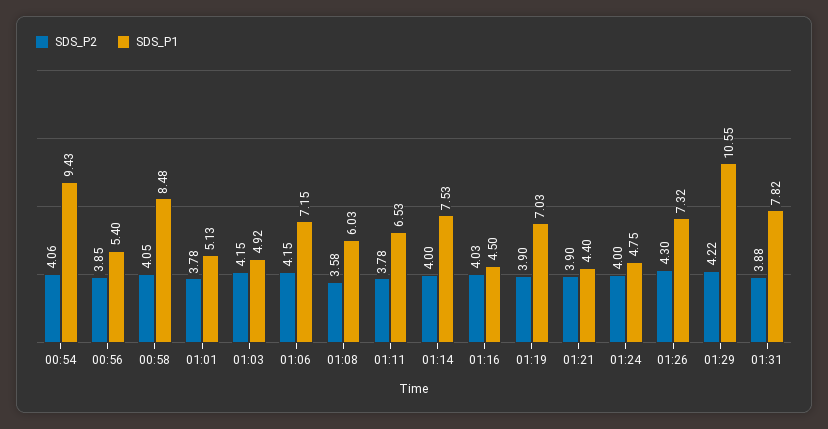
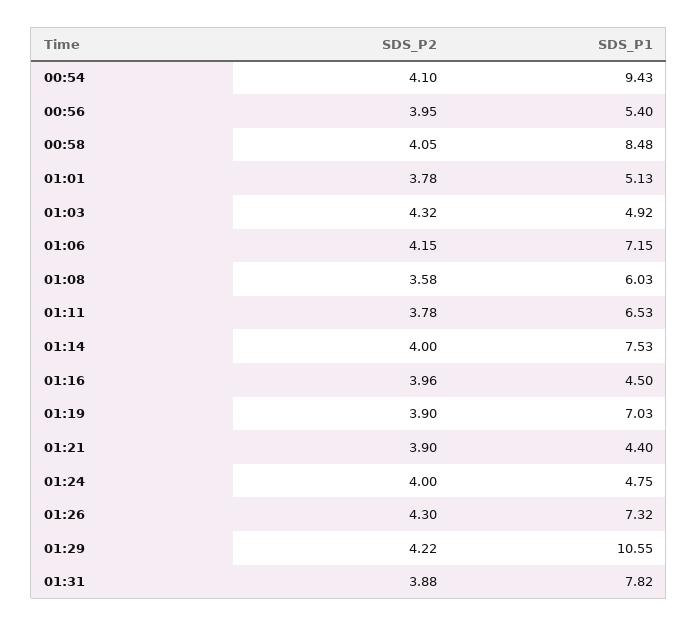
SDS_P2, 00:54: 4.06 -> 4.1
SDS_P2, 00:56: 3.85 -> 3.95
SDS_P2, 01:03: 4.15 -> 4.32
SDS_P2, 01:16: 4.03 -> 3.96

